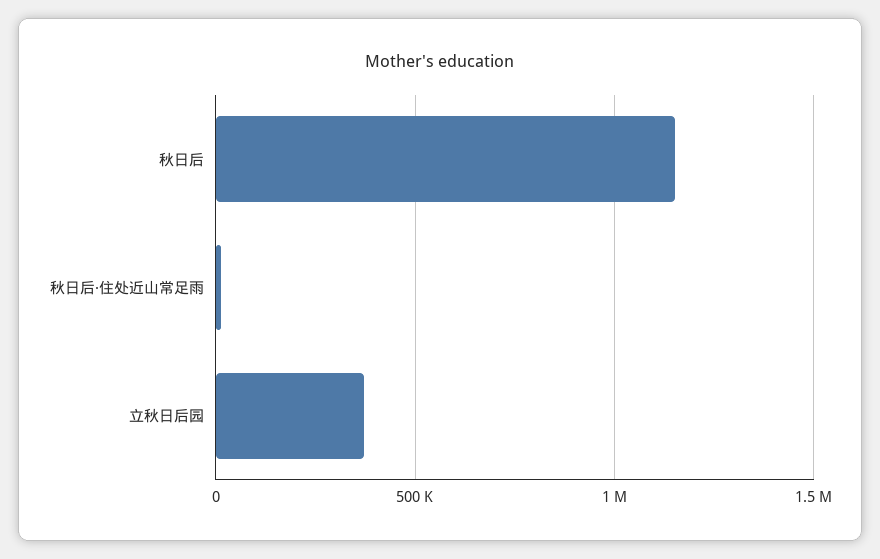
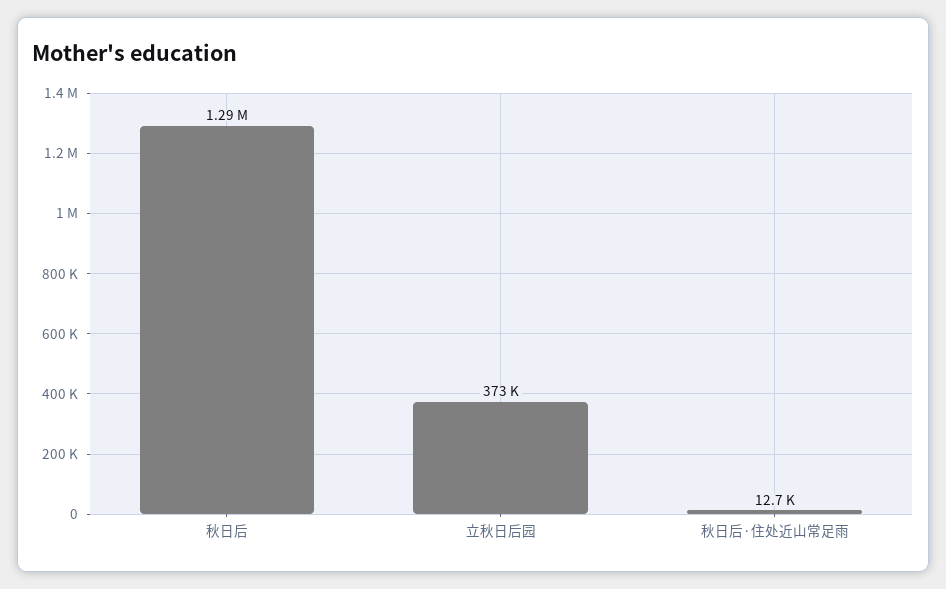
秋日后: 1150000 -> 1290000

